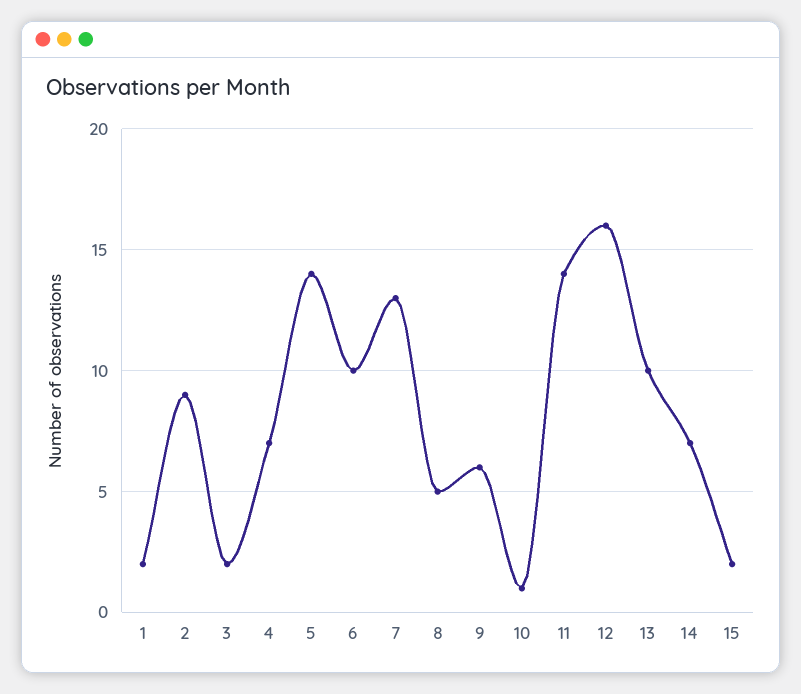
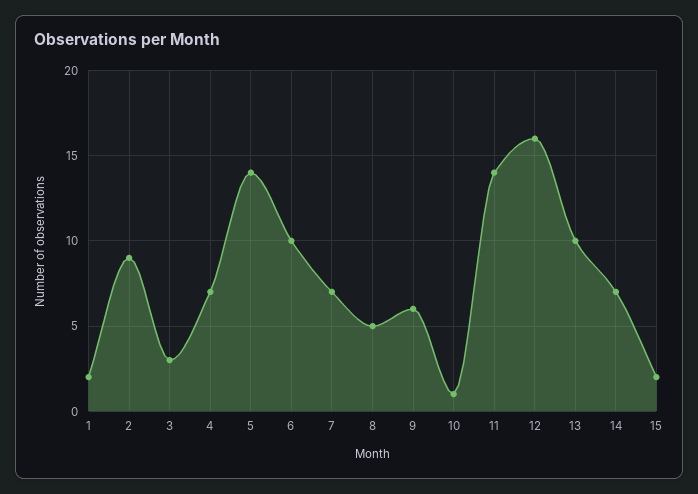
3: 2 -> 3
7: 13 -> 7

